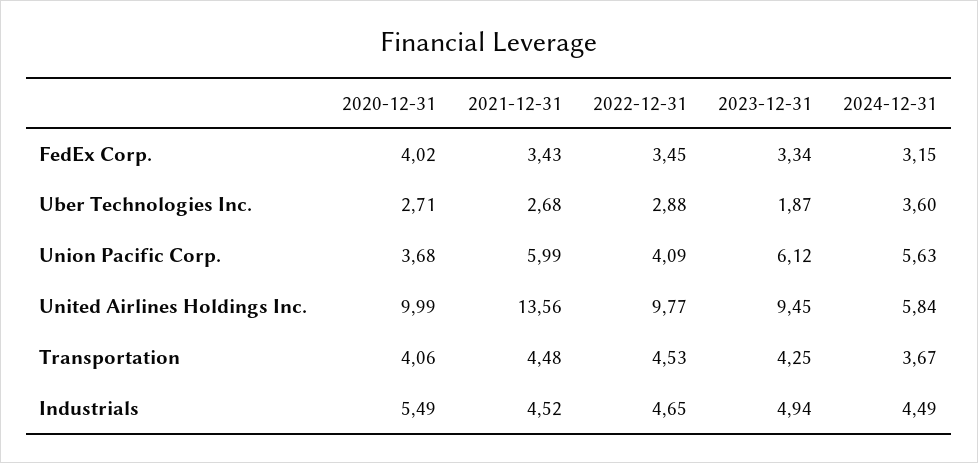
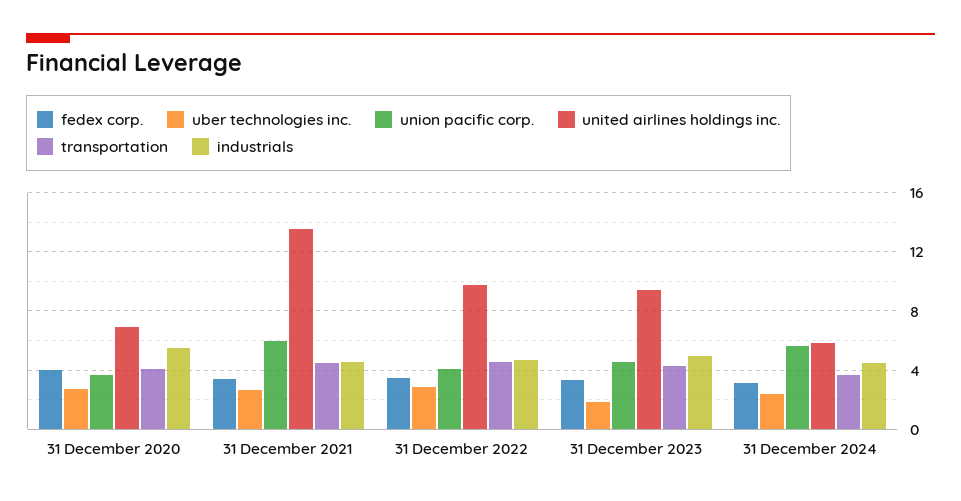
Uber Technologies Inc., 2024-12-31: 3.6 -> 2.5
Union Pacific Corp., 2023-12-31: 6.12 -> 4.5
United Airlines Holdings Inc., 2020-12-31: 9.99 -> 7

